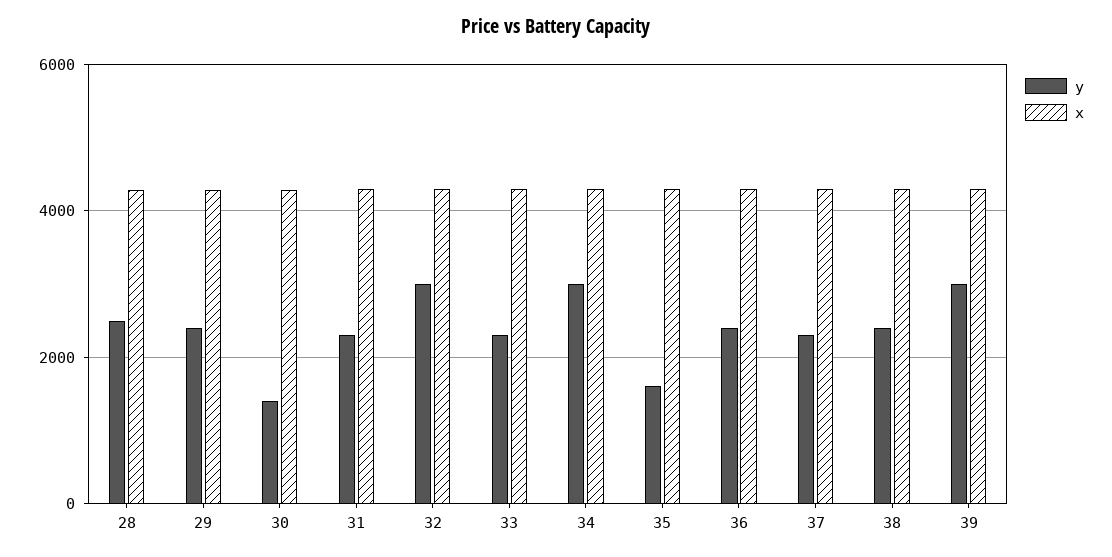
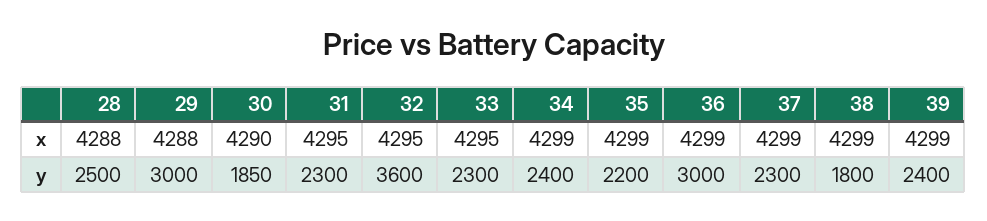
y, 29: 2400 -> 3000
y, 30: 1400 -> 1850
y, 32: 3000 -> 3600
y, 34: 3000 -> 2400
y, 35: 1600 -> 2200
y, 36: 2400 -> 3000
y, 38: 2400 -> 1800
y, 39: 3000 -> 2400

